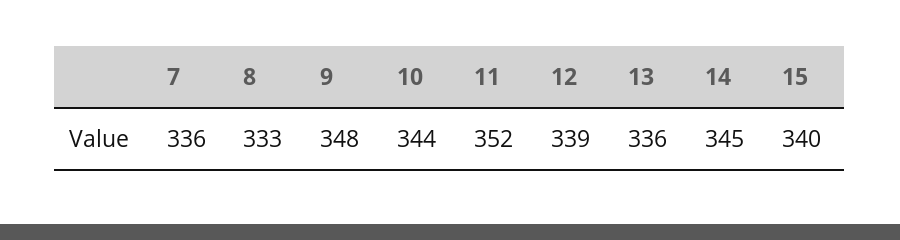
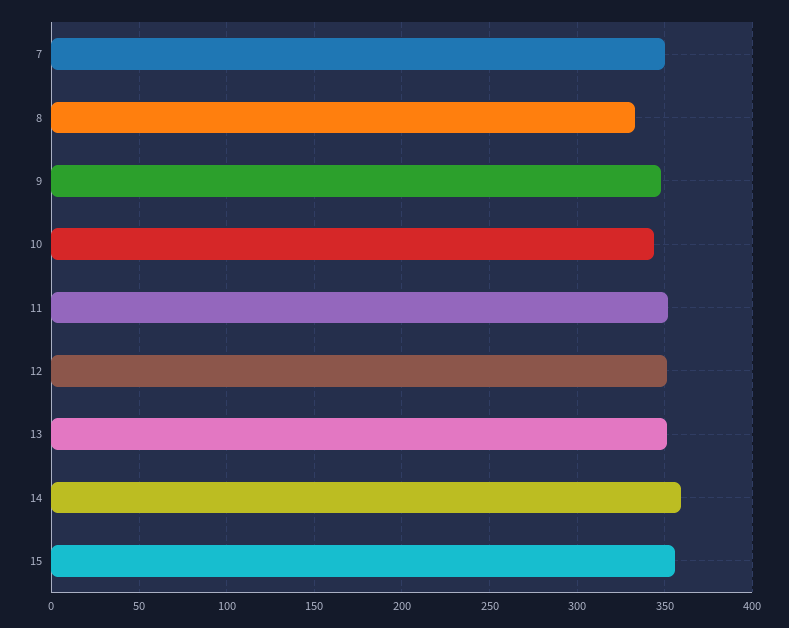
7: 336 -> 350
12: 339 -> 350
13: 336 -> 350
14: 345 -> 360
15: 340 -> 355

